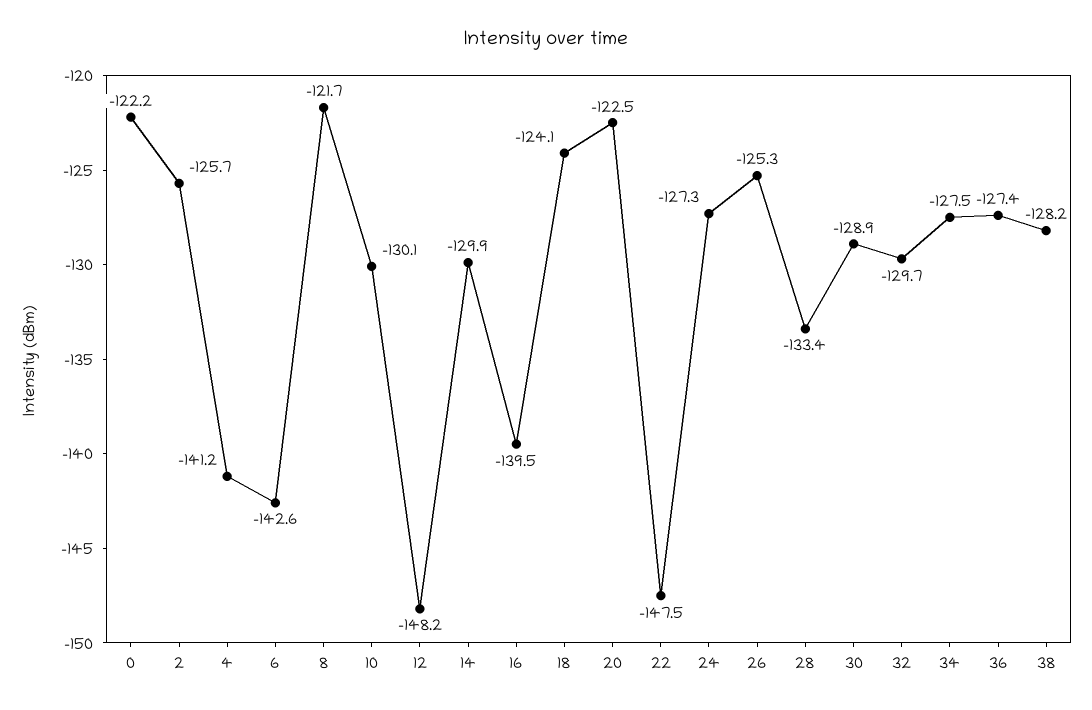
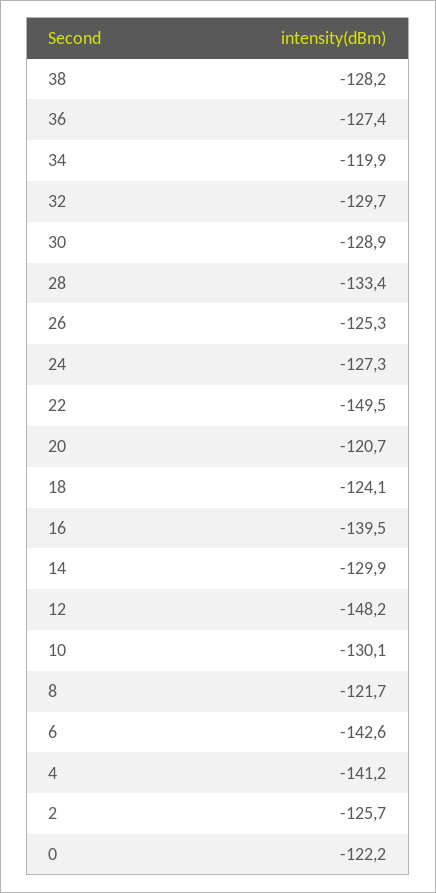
20: -122.5 -> -120.7
22: -147.5 -> -149.5
34: -127.5 -> -119.9

